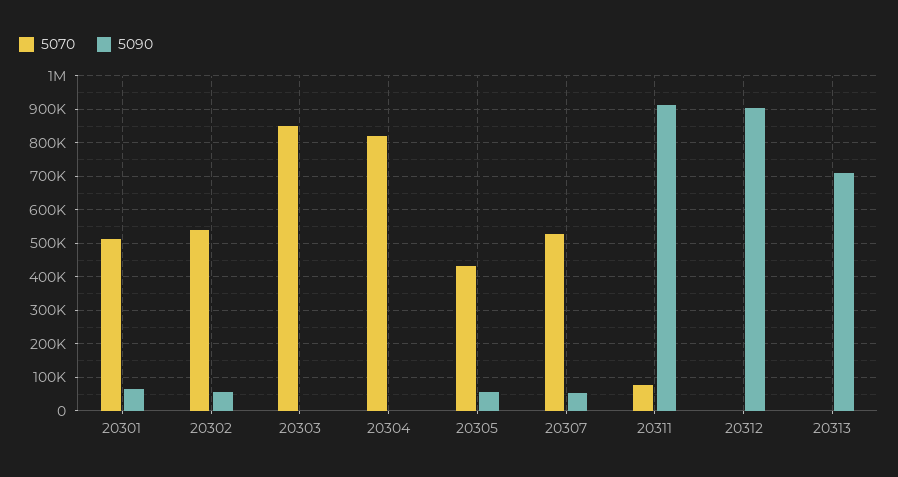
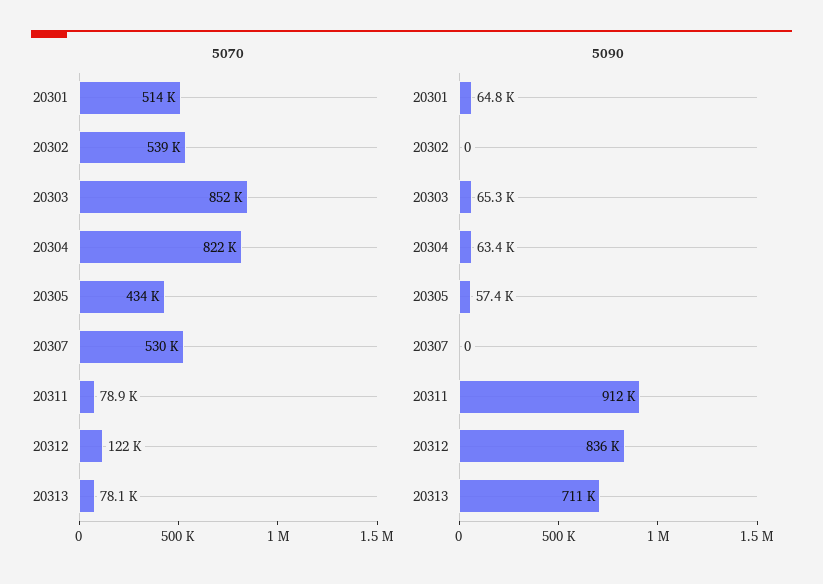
5090, 20302: 60000 -> 0
5090, 20303: 0 -> 65300
5090, 20304: 0 -> 63400
5090, 20307: 60000 -> 0
5070, 20312: 0 -> 122000
5090, 20312: 900000 -> 836000
5070, 20313: 0 -> 78100

